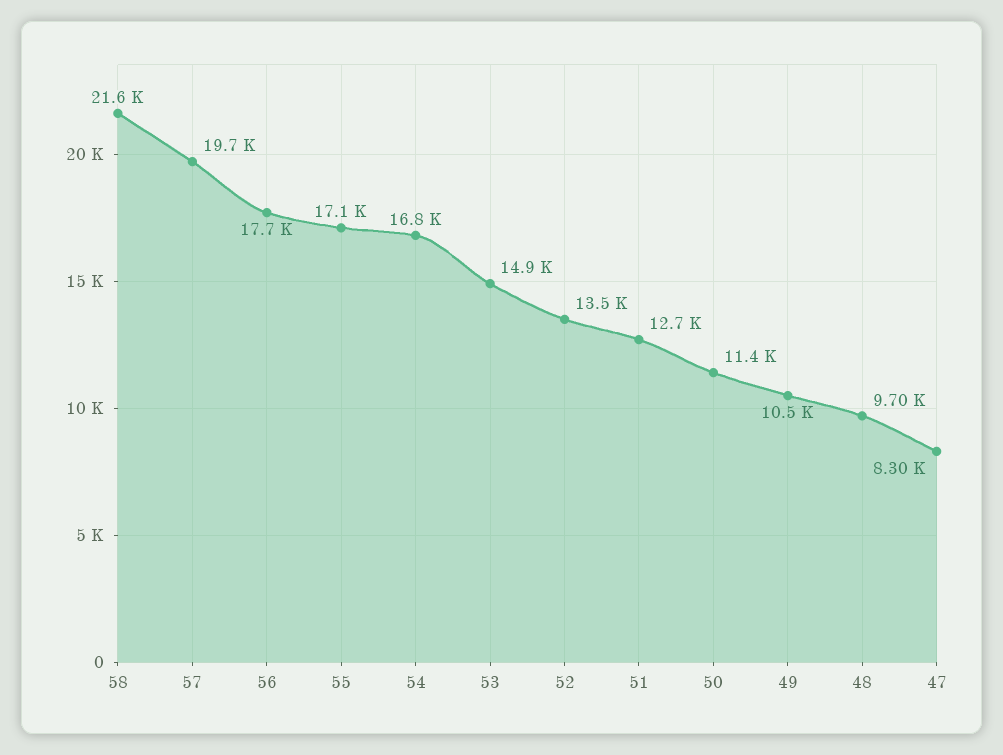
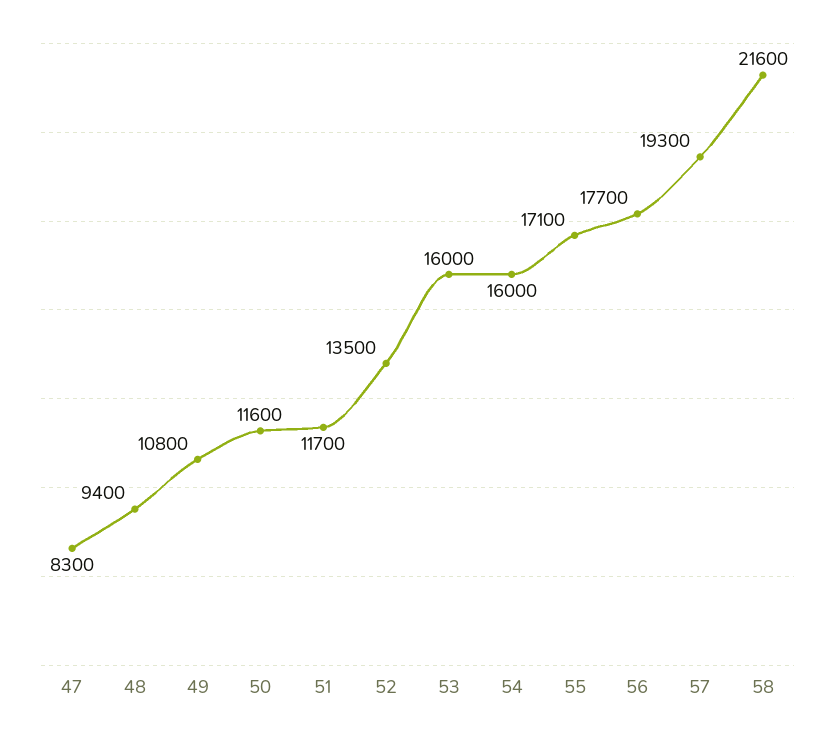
57: 19700 -> 19300
54: 16800 -> 16000
53: 14900 -> 16000
51: 12700 -> 11700
50: 11400 -> 11600
49: 10500 -> 10800
48: 9700 -> 9400

